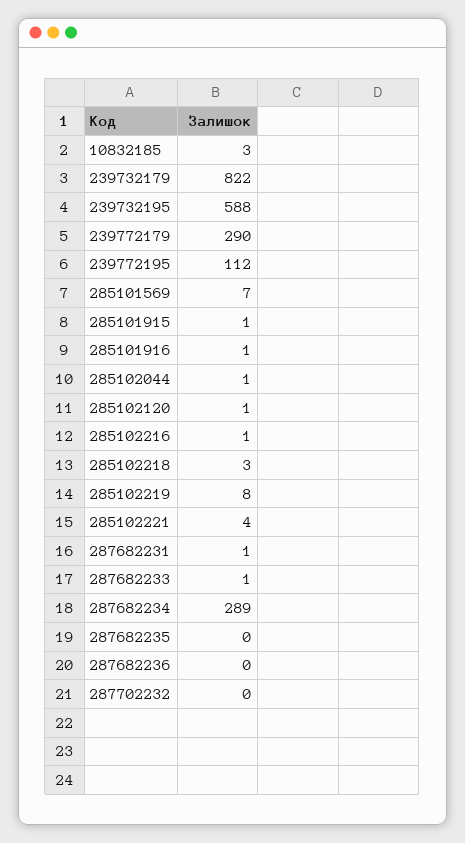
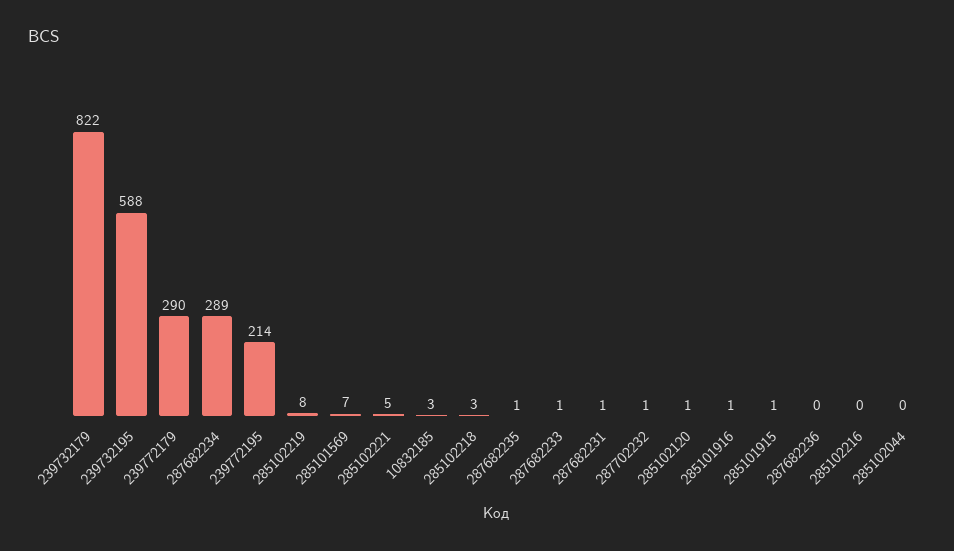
239772195: 112 -> 214
285102044: 1 -> 0
285102216: 1 -> 0
285102221: 4 -> 5
287682235: 0 -> 1
287702232: 0 -> 1

